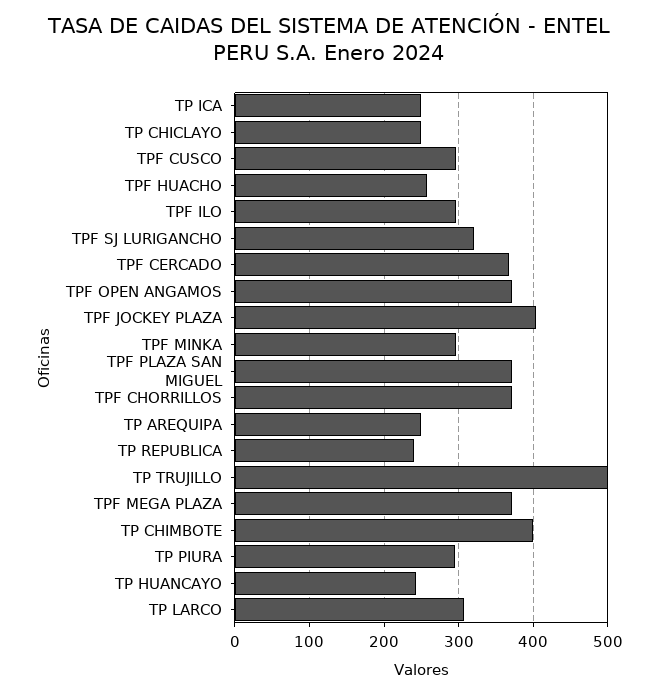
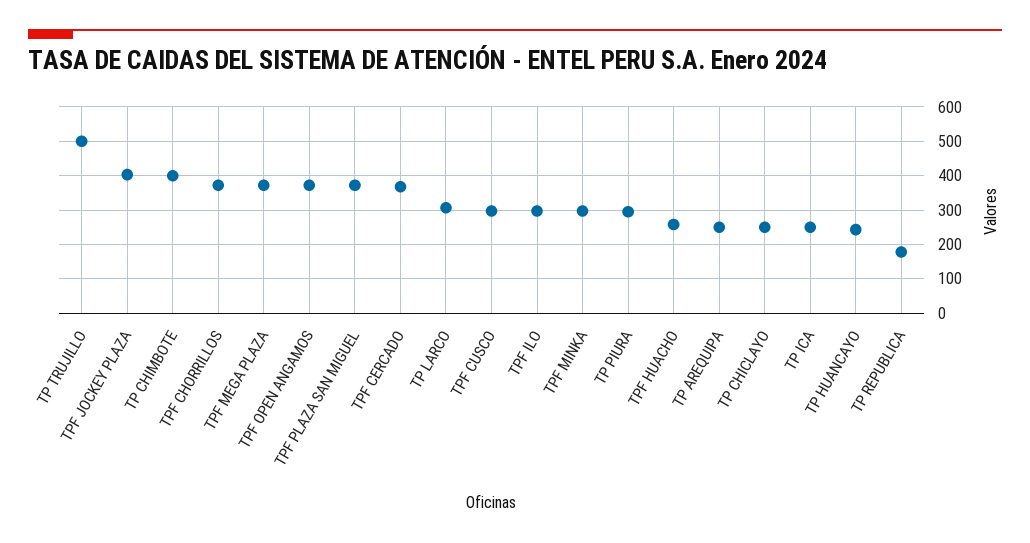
TPF SJ LURIGANCHO: 320 -> none
TP REPUBLICA: 240 -> 180

